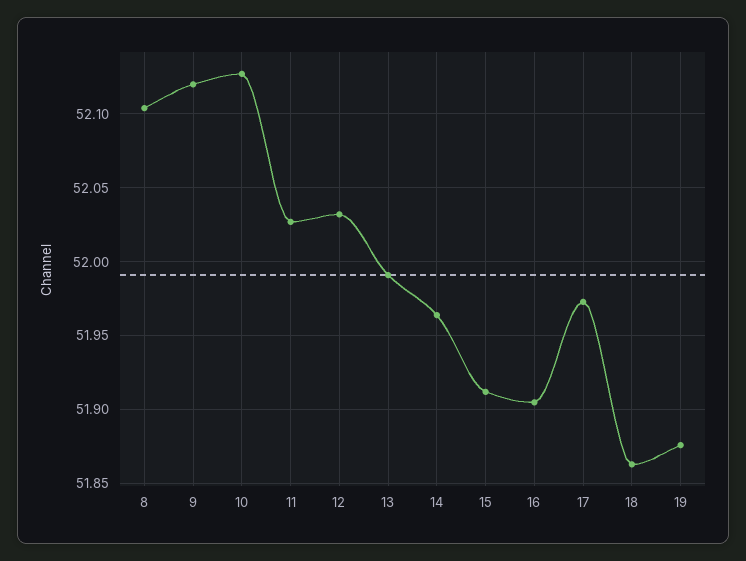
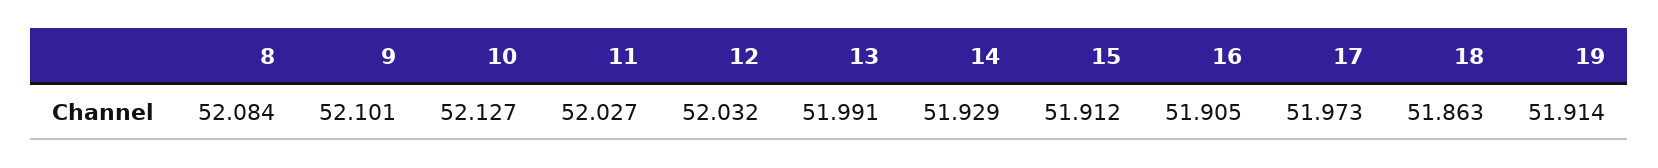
8: 52.105 -> 52.084
9: 52.12 -> 52.101
14: 51.965 -> 51.929
19: 51.875 -> 51.914

